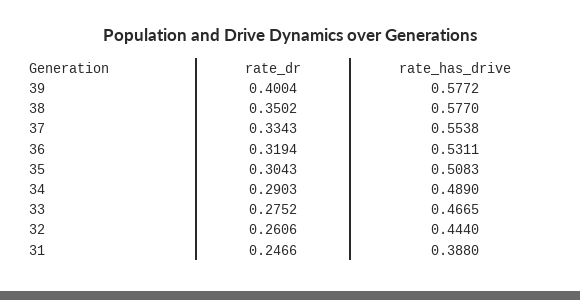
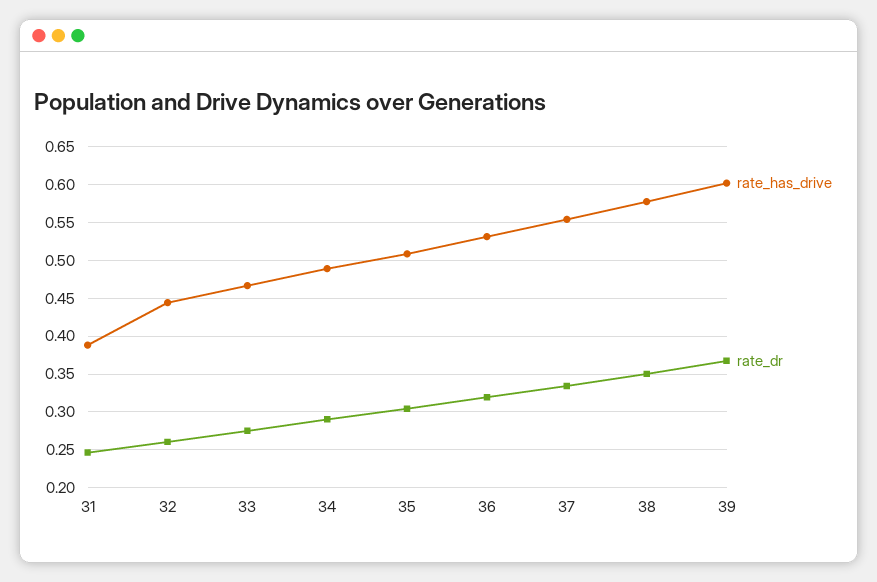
rate_dr, 39: 0.4004 -> 0.37
rate_has_drive, 39: 0.5772 -> 0.6

